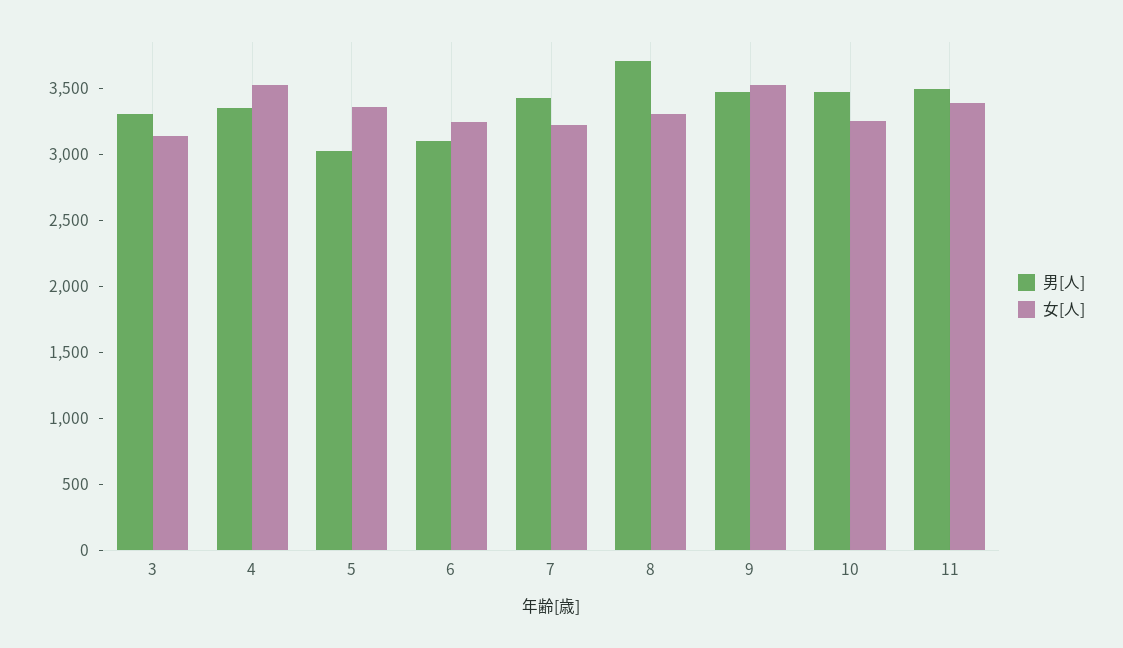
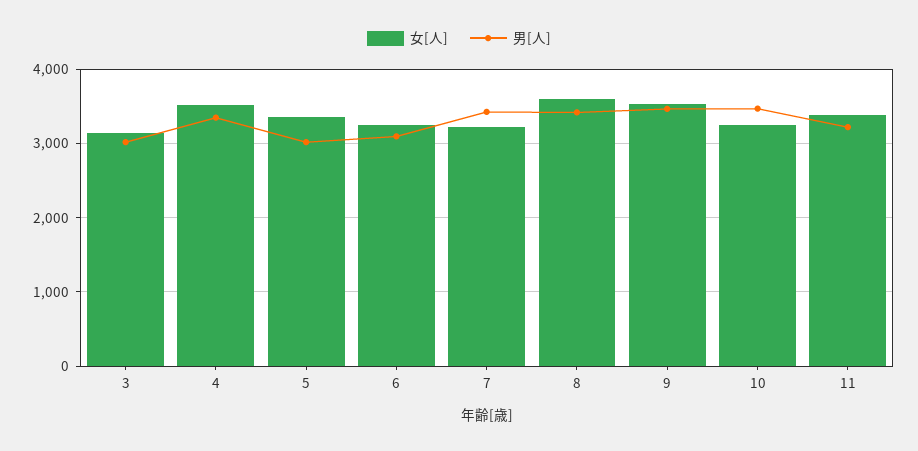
男[人], 3: 3300 -> 3000
男[人], 8: 3700 -> 3400
女[人], 8: 3300 -> 3600
男[人], 11: 3500 -> 3200

